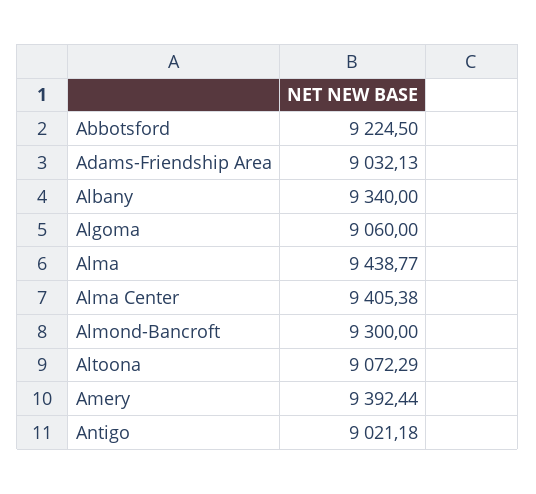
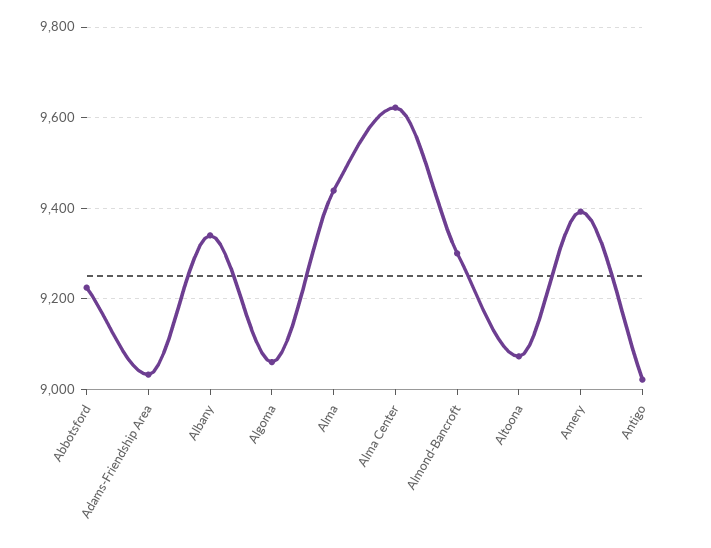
Alma Center: 9405.38 -> 9620

